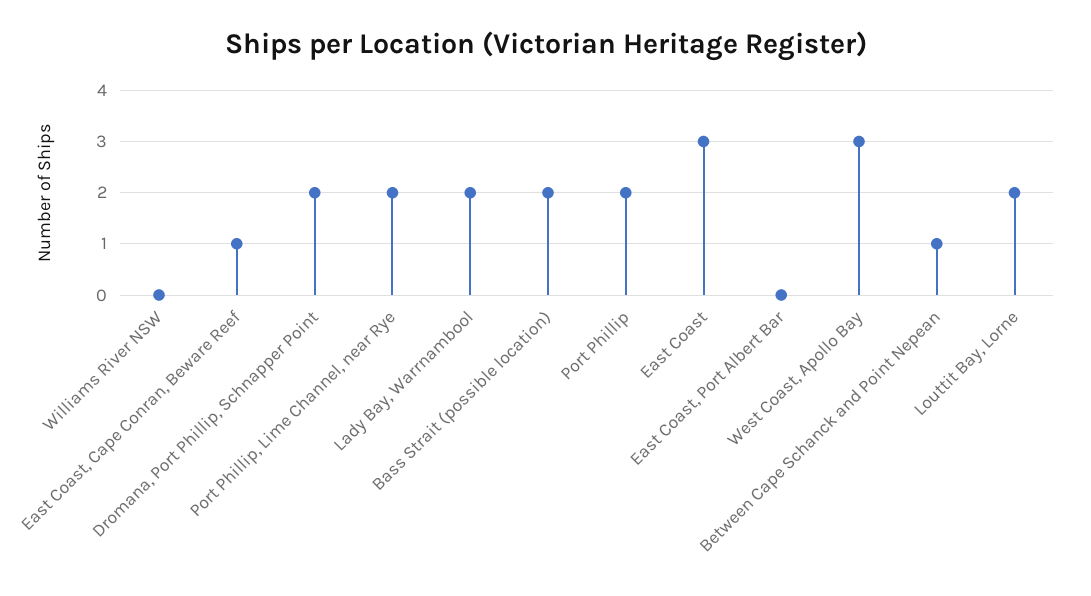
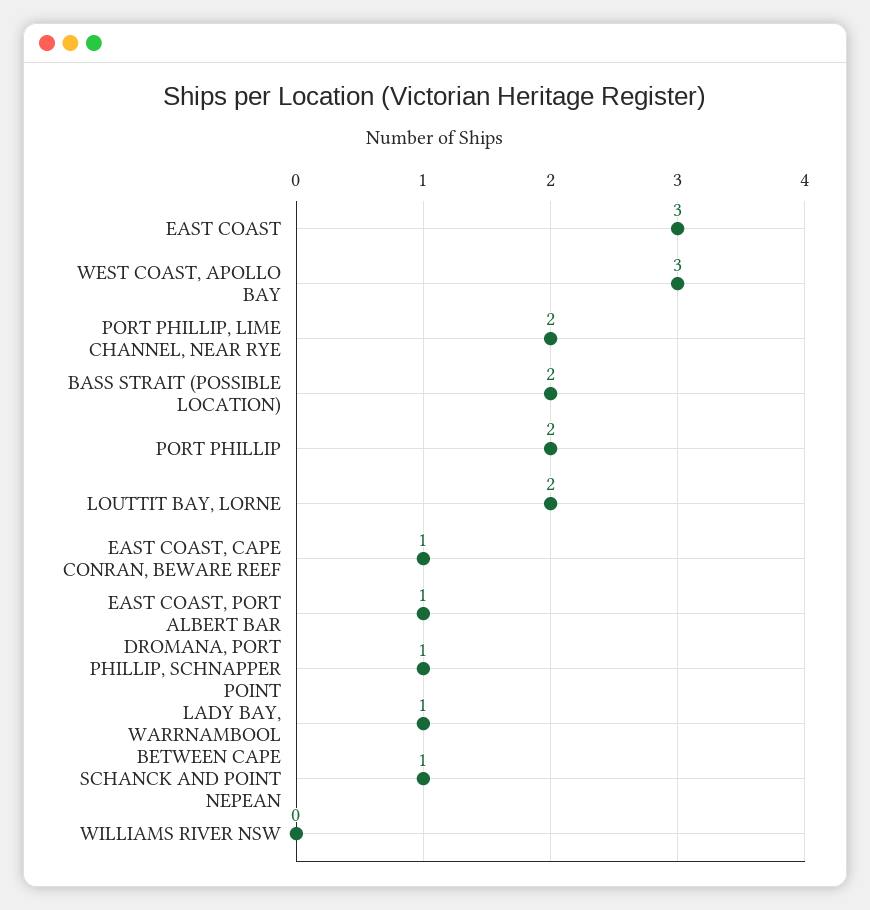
Dromana, Port Phillip, Schnapper Point: 2 -> 1
Lady Bay, Warrnambool: 2 -> 1
East Coast, Port Albert Bar: 0 -> 1

